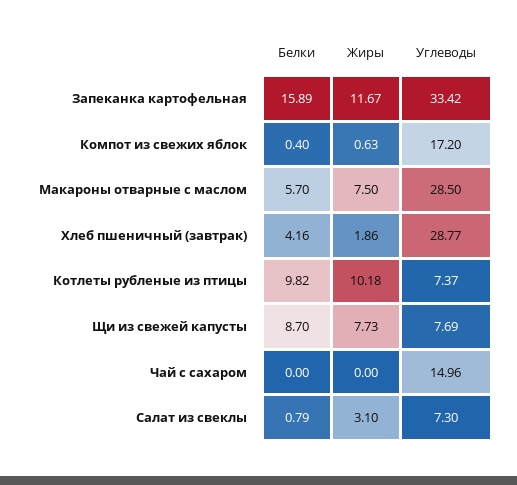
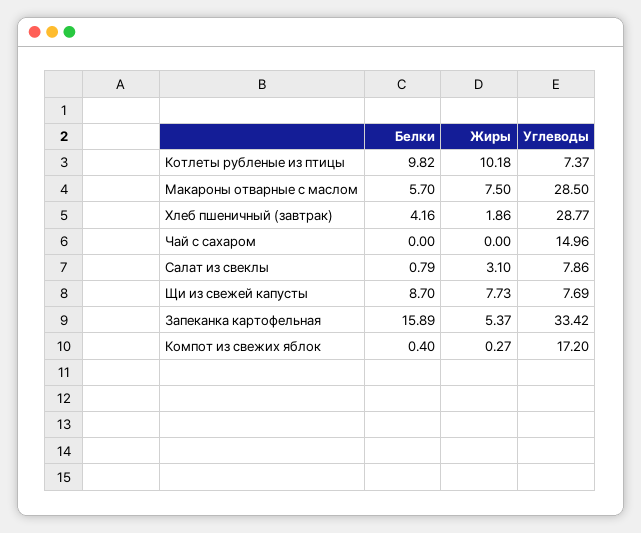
Жиры, Запеканка картофельная: 11.67 -> 5.37
Жиры, Компот из свежих яблок: 0.63 -> 0.27
Углеводы, Салат из свеклы: 7.3 -> 7.86

